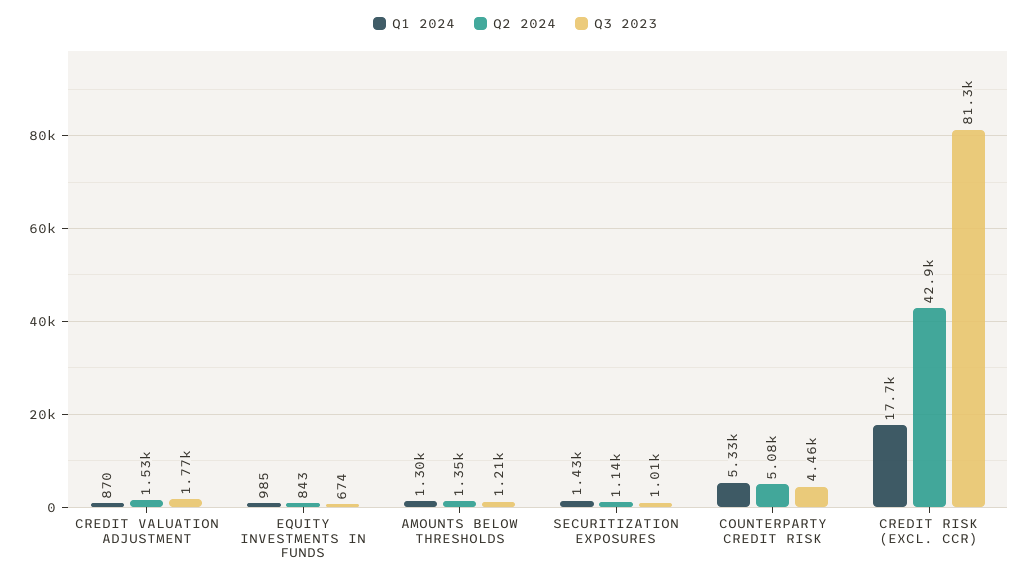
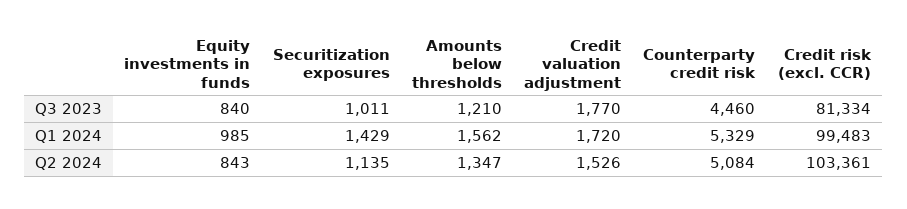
Q1 2024, CREDIT VALUATION ADJUSTMENT: 870 -> 1720
Q3 2023, EQUITY INVESTMENTS IN FUNDS: 674 -> 840
Q1 2024, AMOUNTS BELOW THRESHOLDS: 1300 -> 1562
Q1 2024, CREDIT RISK (EXCL. CCR): 17700 -> 99483
Q2 2024, CREDIT RISK (EXCL. CCR): 42900 -> 103361

